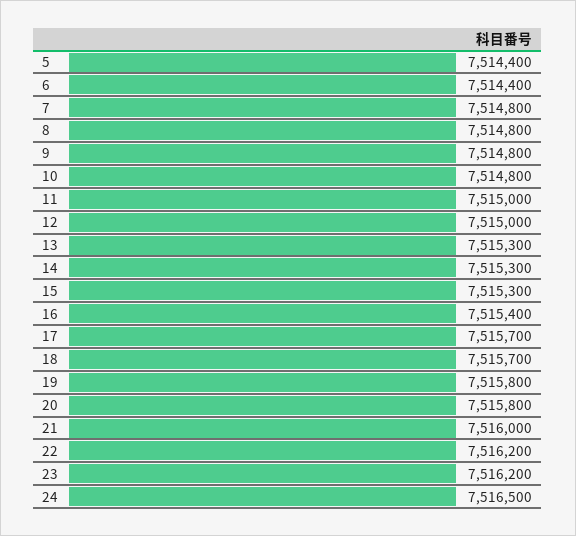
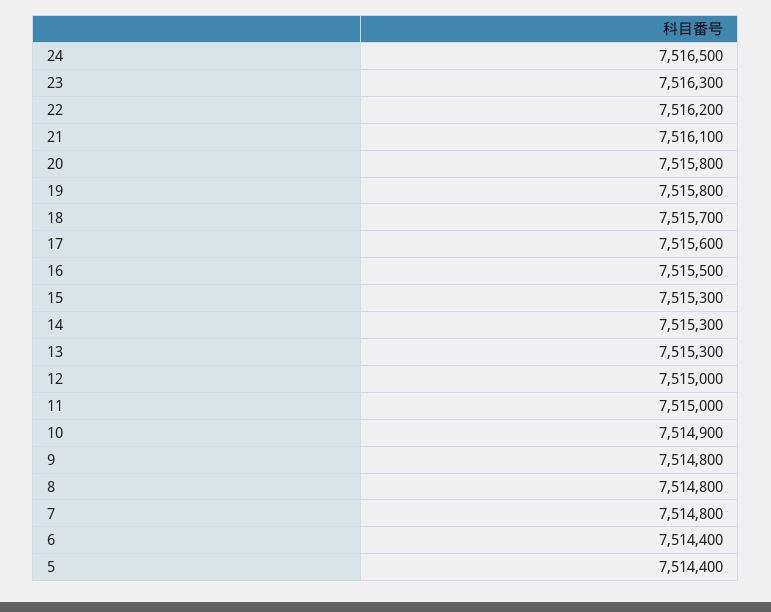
10: 7514800 -> 7514900
16: 7515400 -> 7515500
17: 7515700 -> 7515600
21: 7516000 -> 7516100
23: 7516200 -> 7516300

